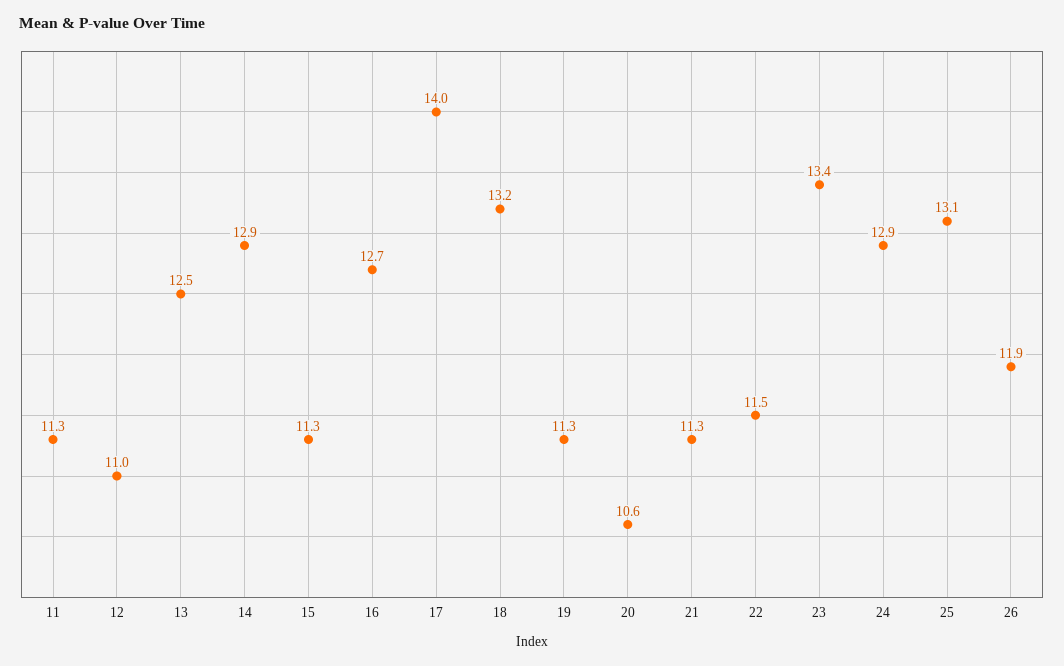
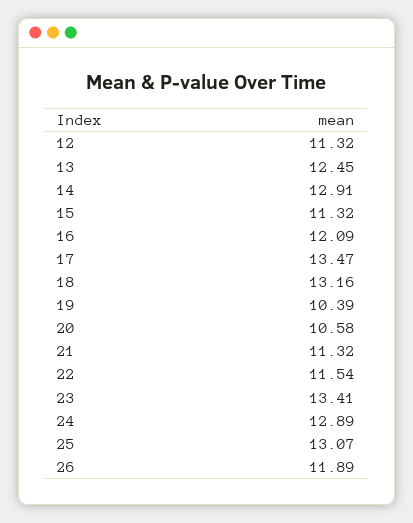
11: 11.3 -> none
12: 11 -> 11.32
16: 12.7 -> 12.09
17: 14 -> 13.47
19: 11.3 -> 10.39

